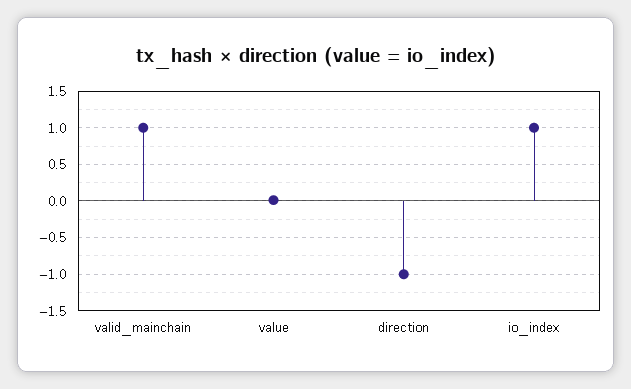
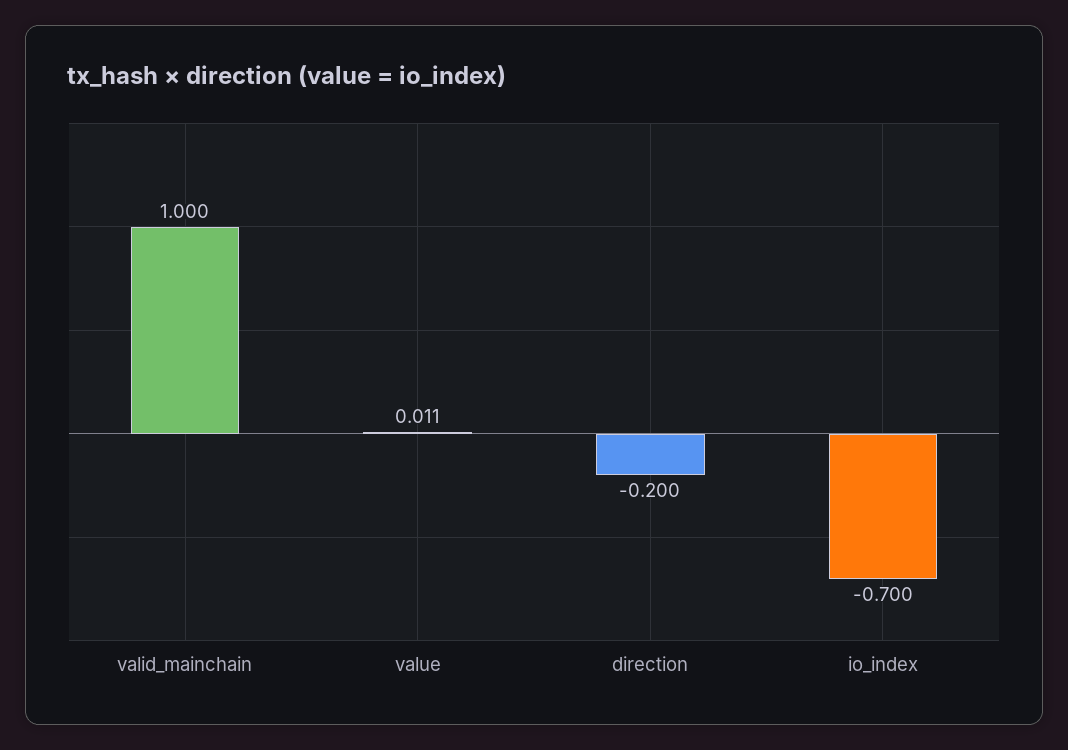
direction: -1 -> -0.2
io_index: 1 -> -0.7

